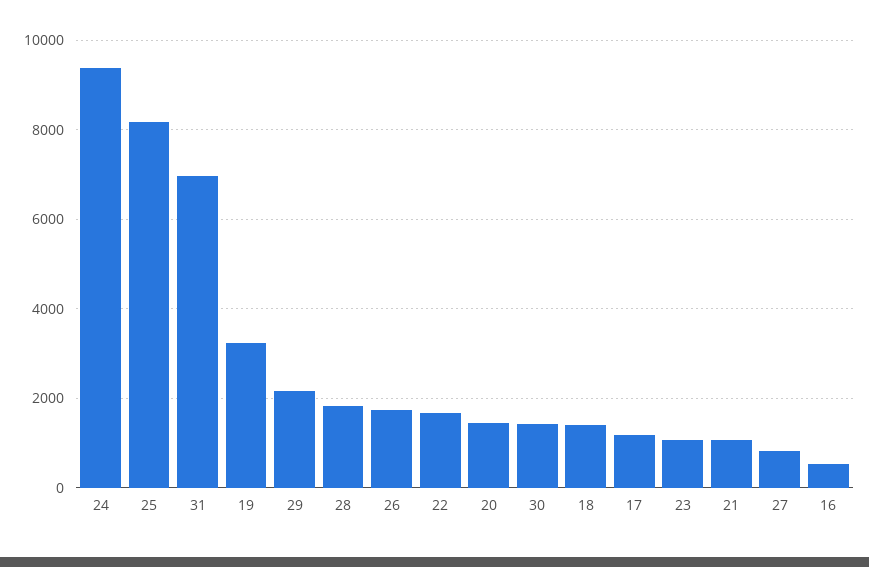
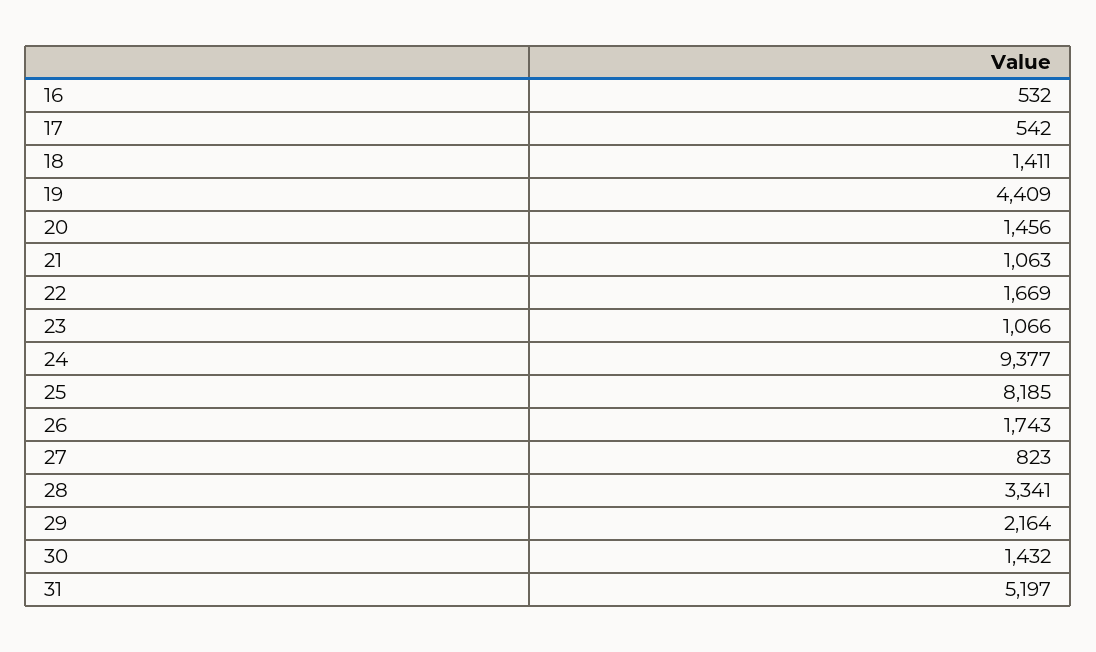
31: 7000 -> 5197
19: 3200 -> 4409
28: 1800 -> 3341
17: 1200 -> 542

